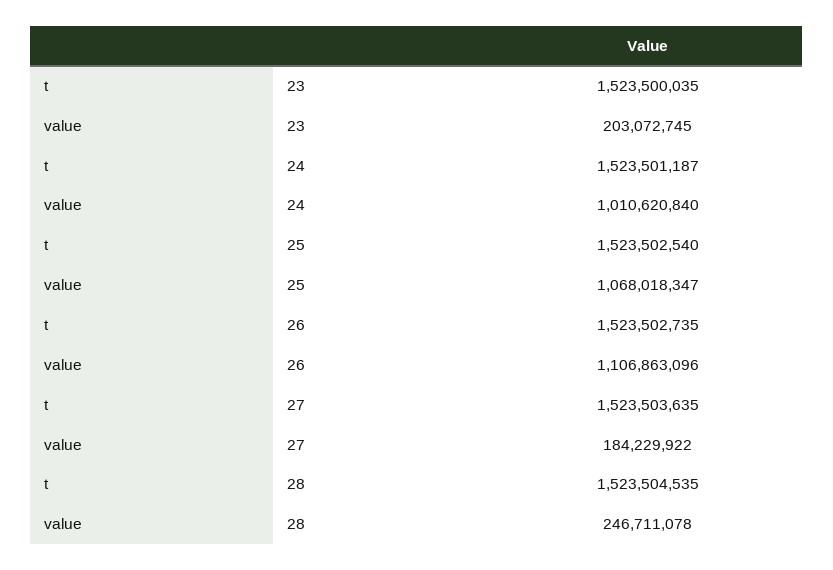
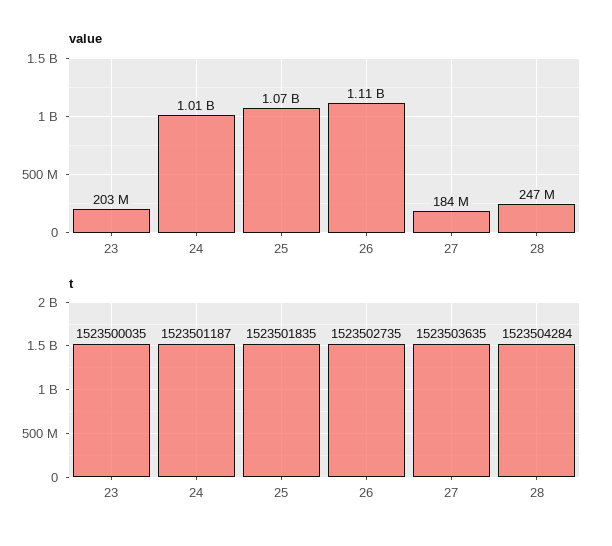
t, 25: 1523502540 -> 1523501835
t, 28: 1523504535 -> 1523504284

